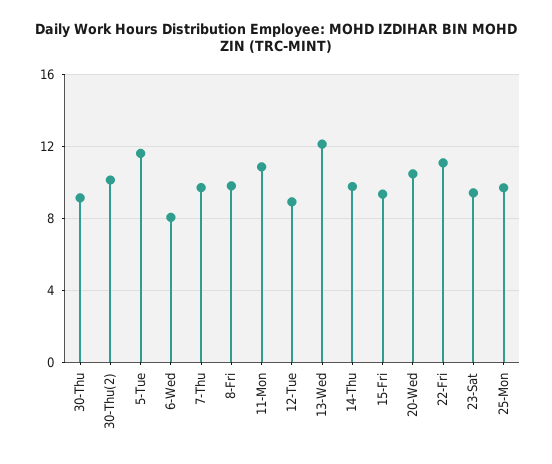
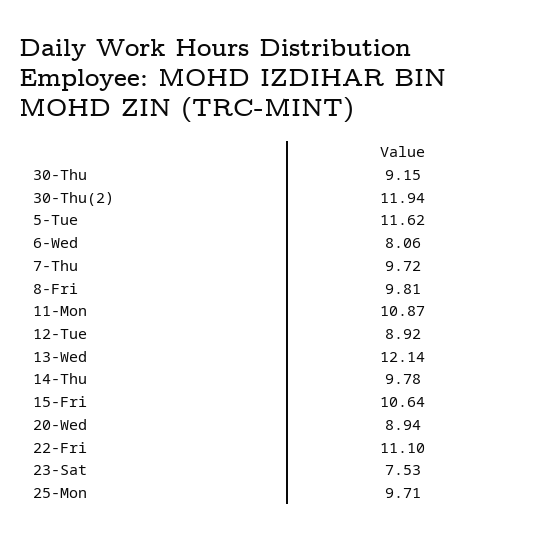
30-Thu(2): 10 -> 11.94
15-Fri: 9.5 -> 10.64
20-Wed: 10.5 -> 8.94
23-Sat: 9.5 -> 7.53

